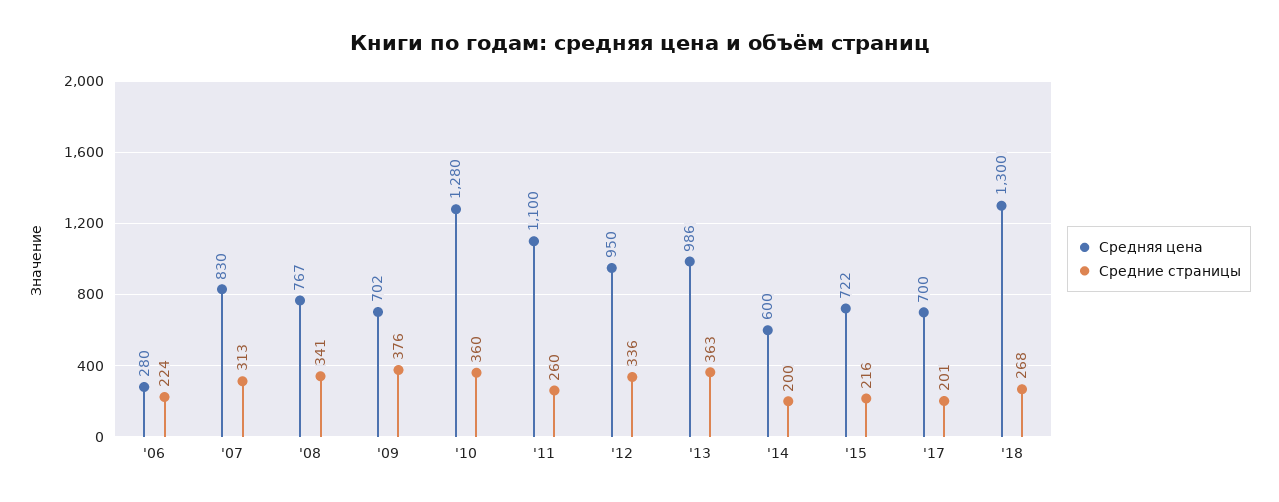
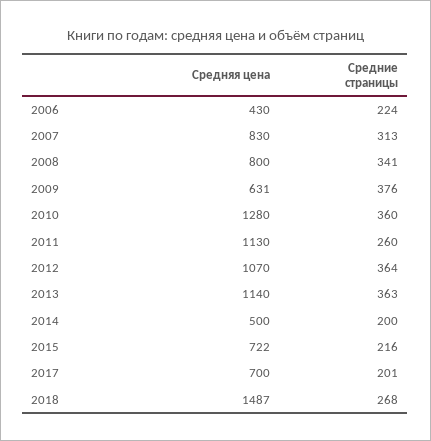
Средняя цена, '06: 280 -> 430
Средняя цена, '08: 767 -> 800
Средняя цена, '09: 702 -> 631
Средняя цена, '11: 1100 -> 1130
Средняя цена, '12: 950 -> 1070
Средние страницы, '12: 336 -> 364
Средняя цена, '13: 986 -> 1140
Средняя цена, '14: 600 -> 500
Средняя цена, '18: 1300 -> 1487

